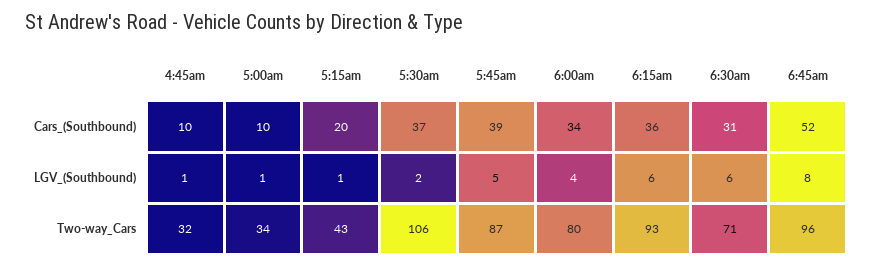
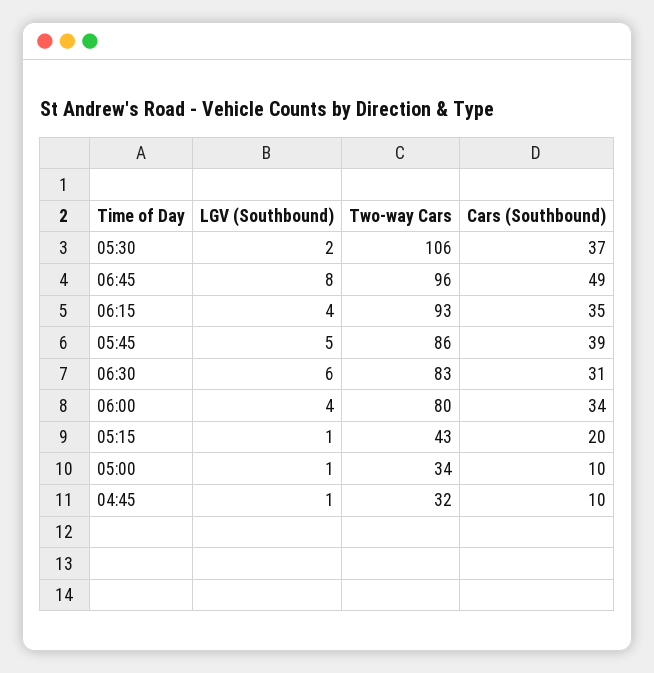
6:15am, Cars_(Southbound): 36 -> 35
6:45am, Cars_(Southbound): 52 -> 49
6:15am, LGV_(Southbound): 6 -> 4
5:45am, Two-way_Cars: 87 -> 86
6:30am, Two-way_Cars: 71 -> 83

